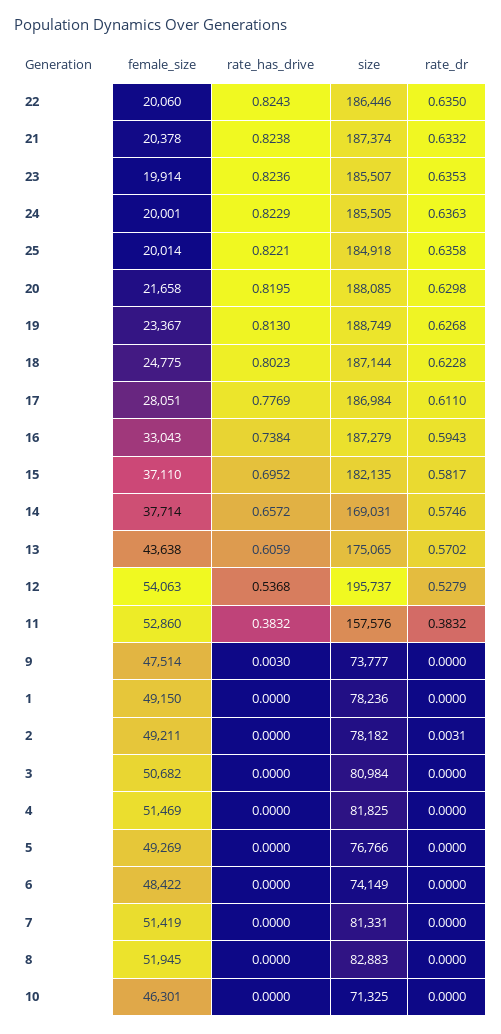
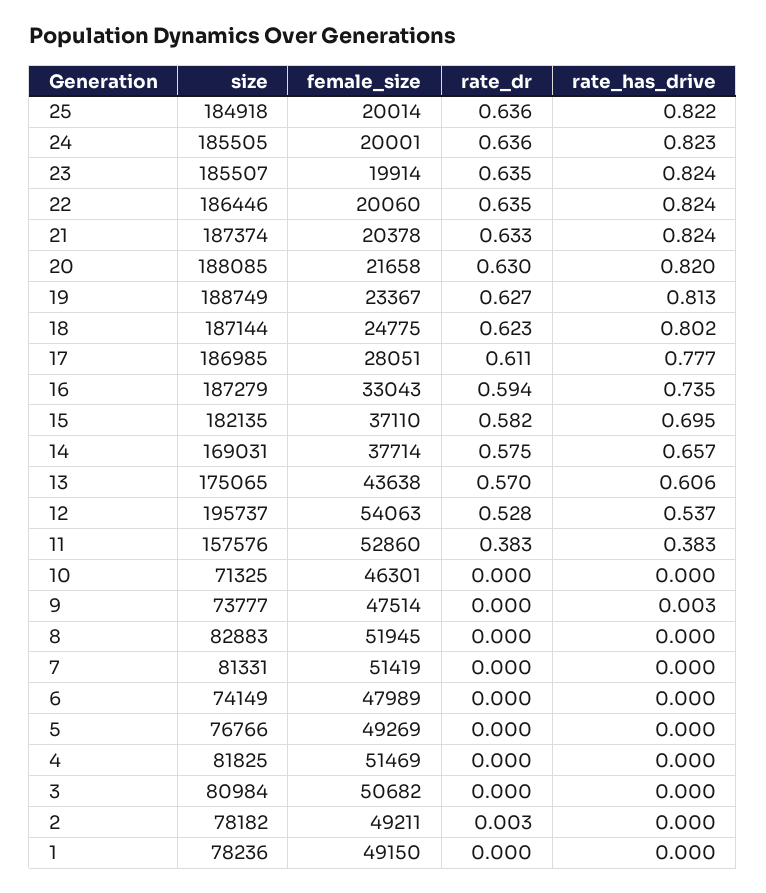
size, 17: 186984 -> 186985
rate_has_drive, 16: 0.7384 -> 0.735
female_size, 6: 48422 -> 47989

